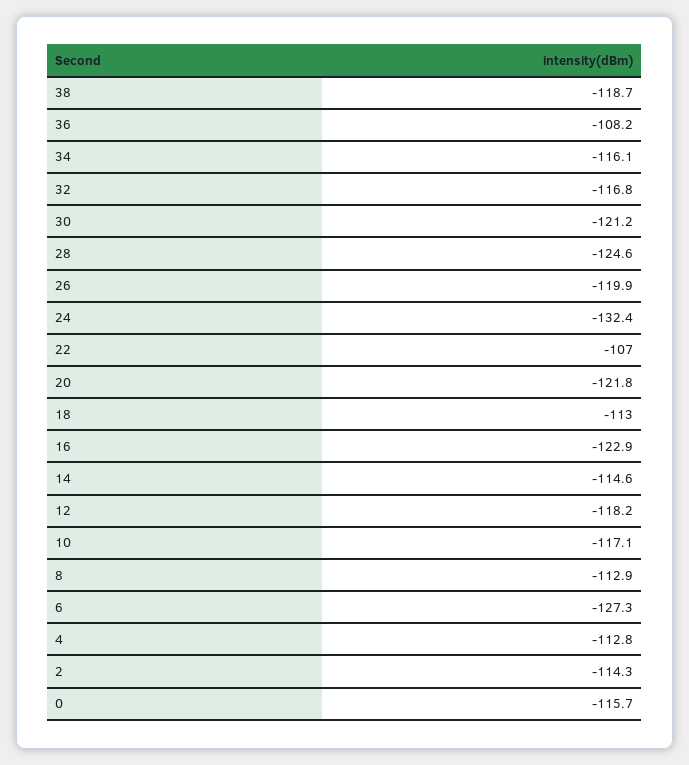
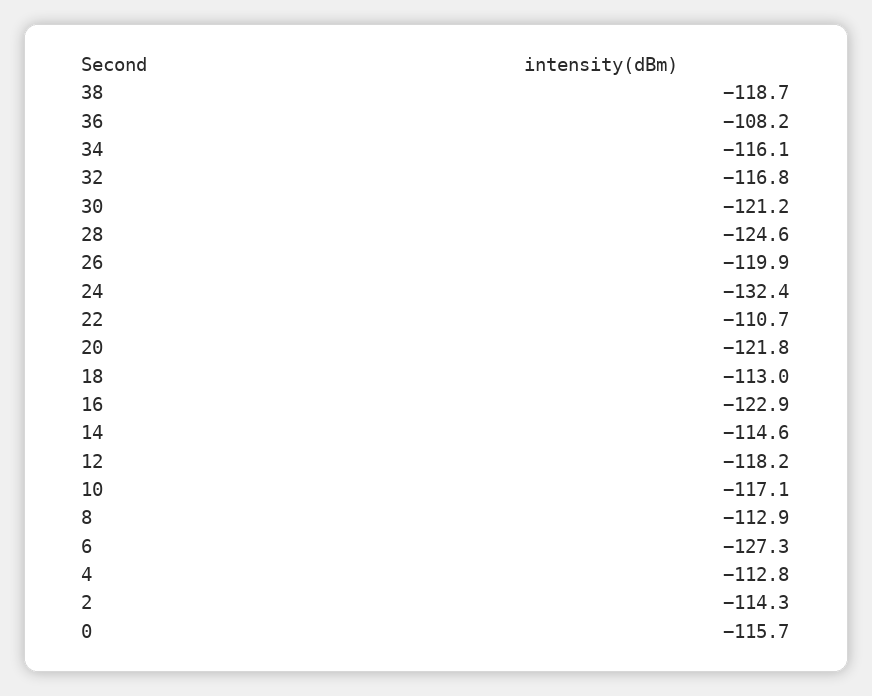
22: -107 -> -110.7

